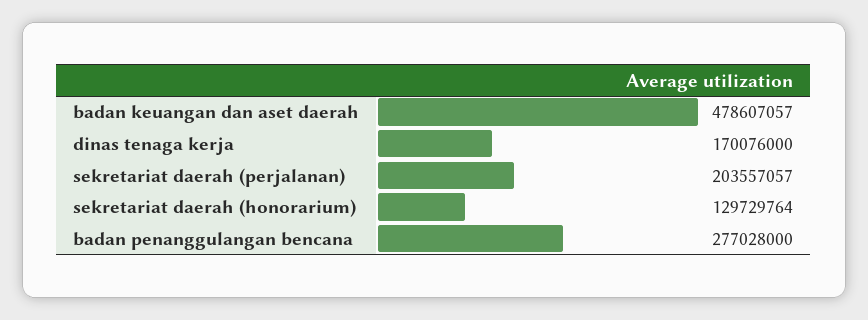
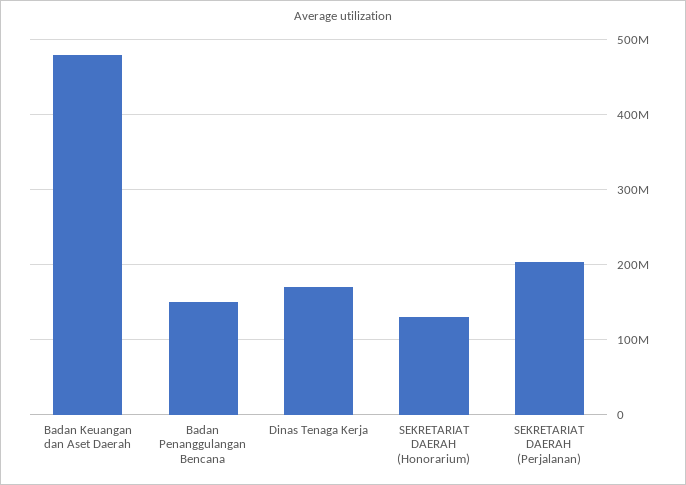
badan penanggulangan bencana: 277028000 -> 150000000

